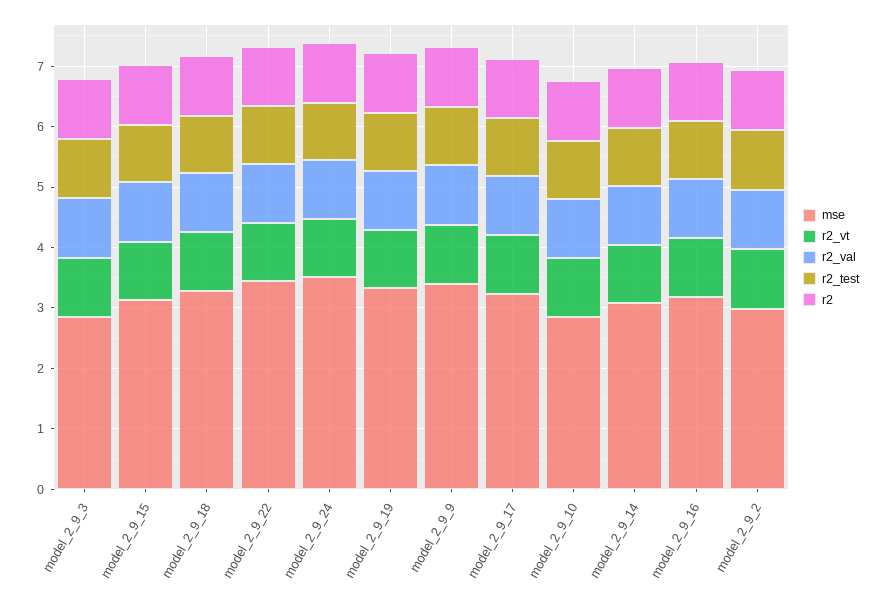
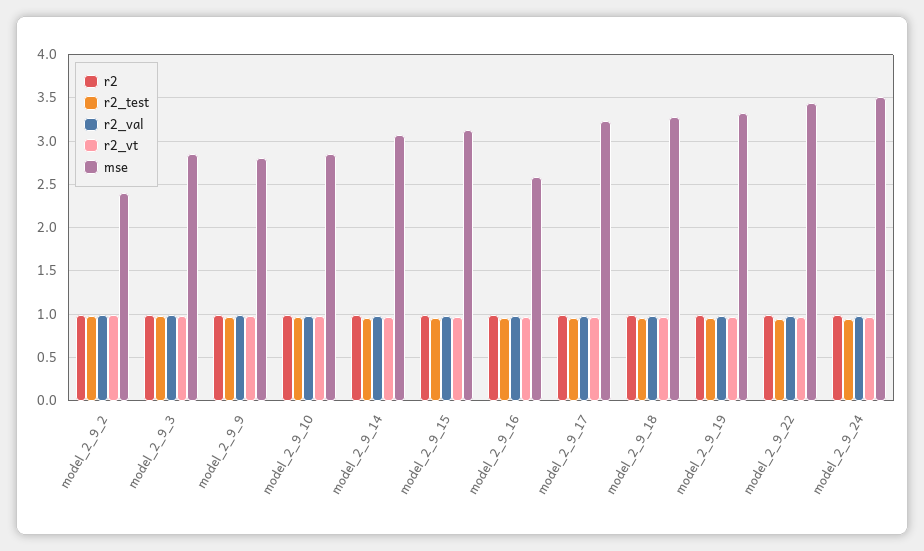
mse, model_2_9_9: 3.4 -> 2.8
mse, model_2_9_16: 3.2 -> 2.6
mse, model_2_9_2: 3 -> 2.4

